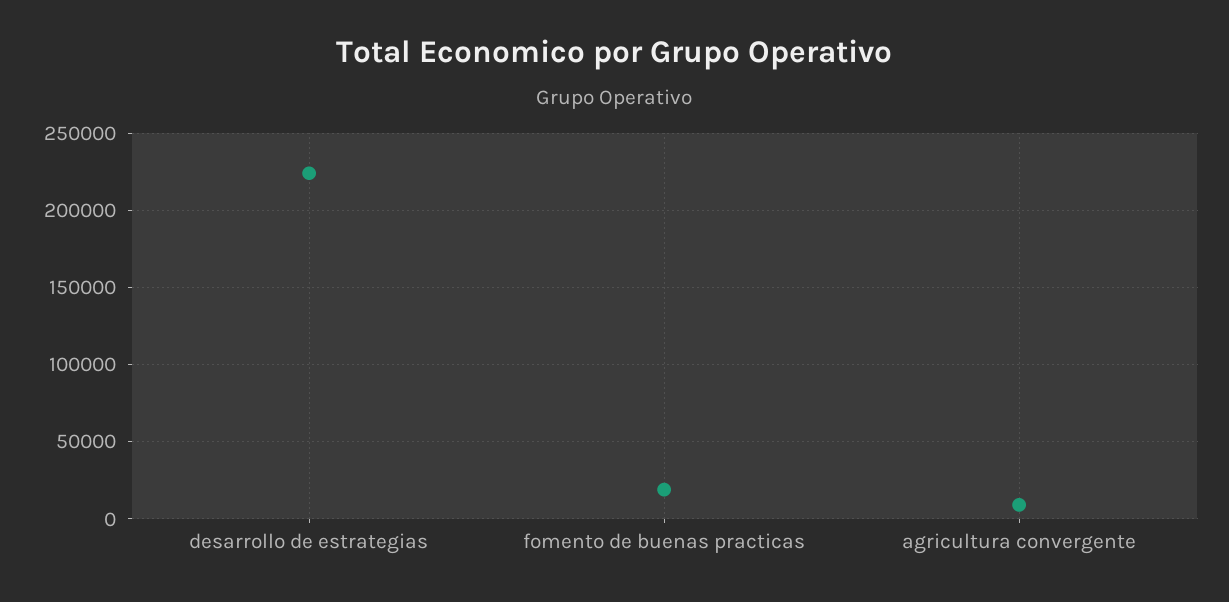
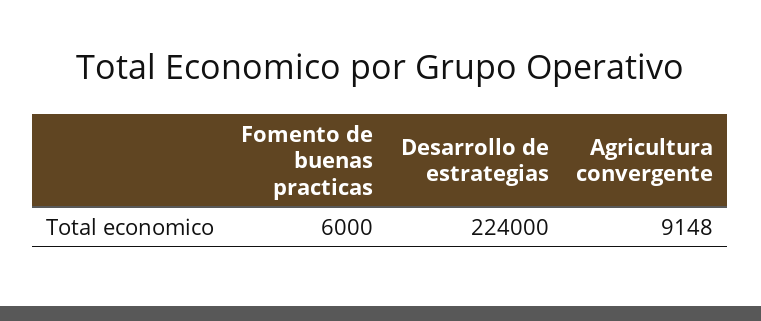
fomento de buenas practicas: 20000 -> 6000

